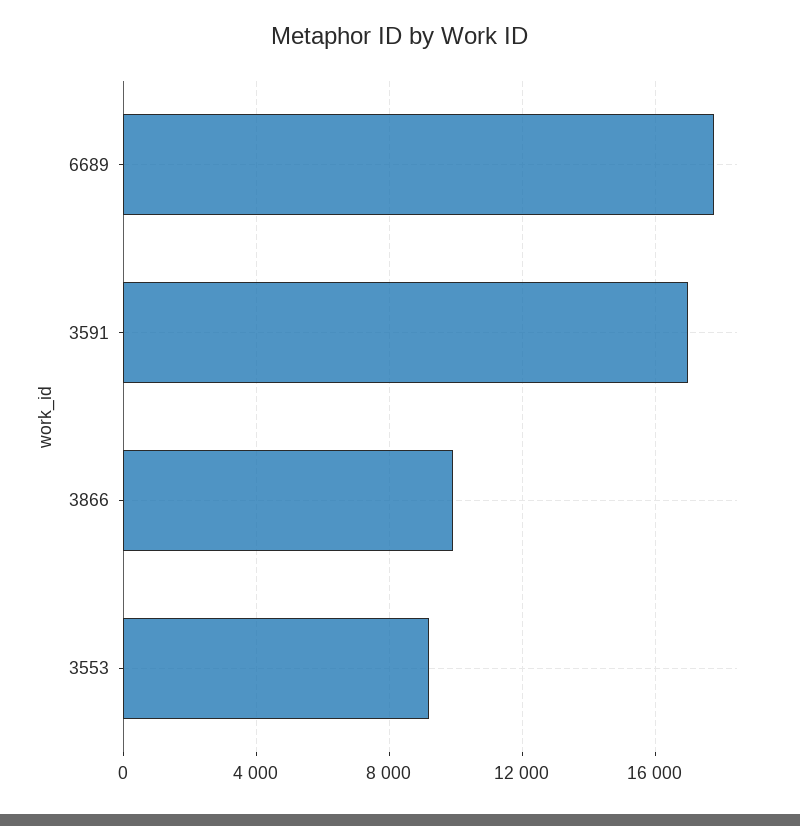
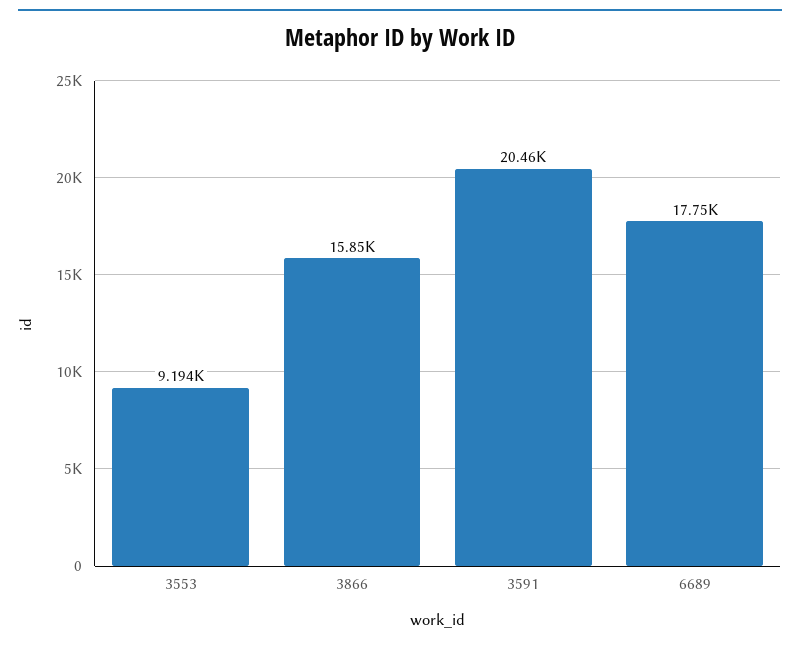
3591: 17000 -> 20460
3866: 10000 -> 15850

